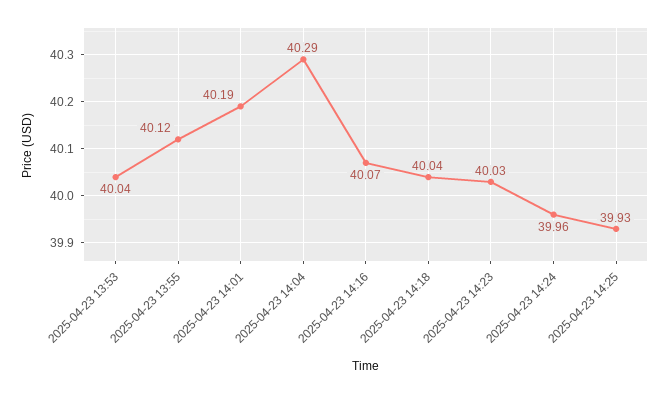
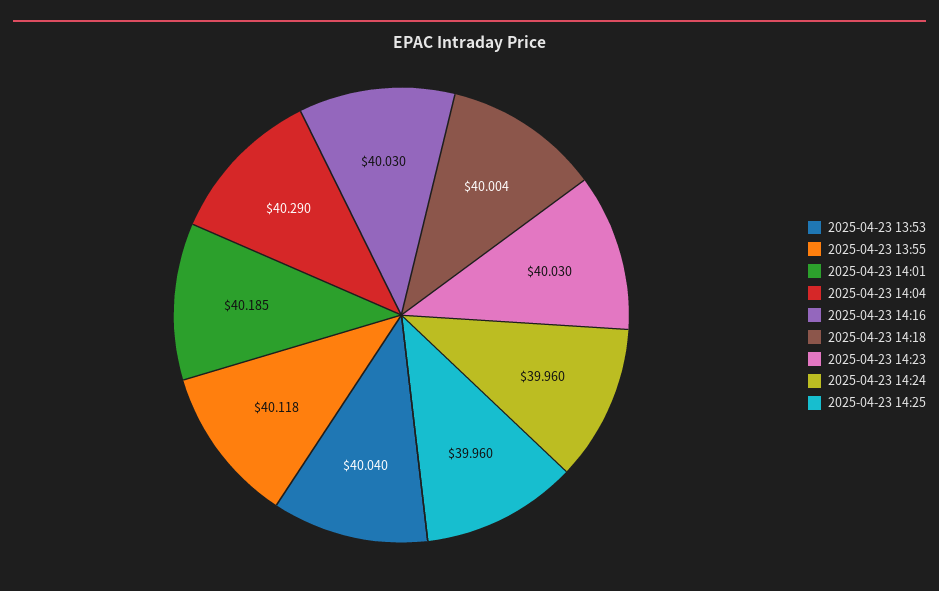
2025-04-23 14:16: 40.07 -> 40.03
2025-04-23 14:18: 40.04 -> 40.004
2025-04-23 14:25: 39.93 -> 39.96

